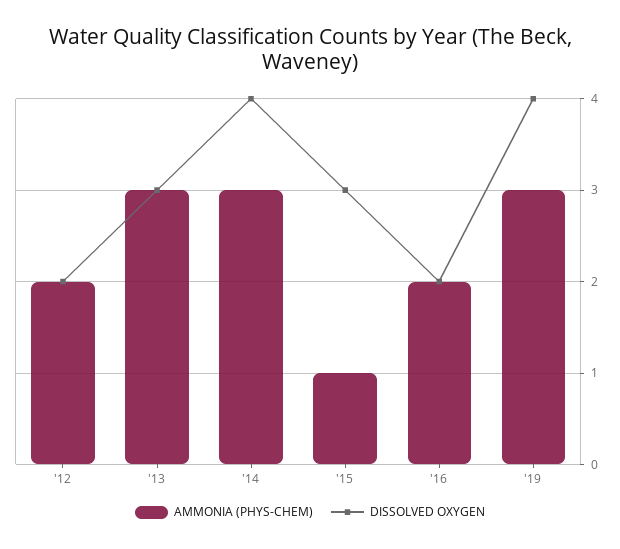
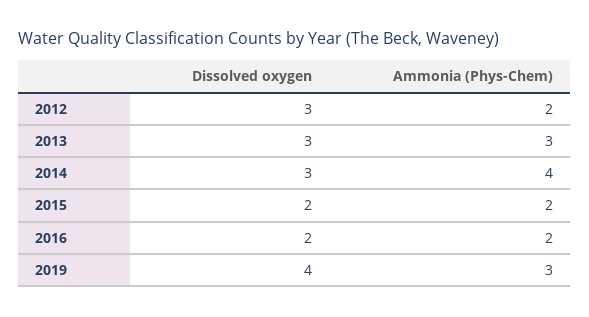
DISSOLVED OXYGEN, '12: 2 -> 3
AMMONIA (PHYS-CHEM), '14: 3 -> 4
DISSOLVED OXYGEN, '14: 4 -> 3
AMMONIA (PHYS-CHEM), '15: 1 -> 2
DISSOLVED OXYGEN, '15: 3 -> 2

